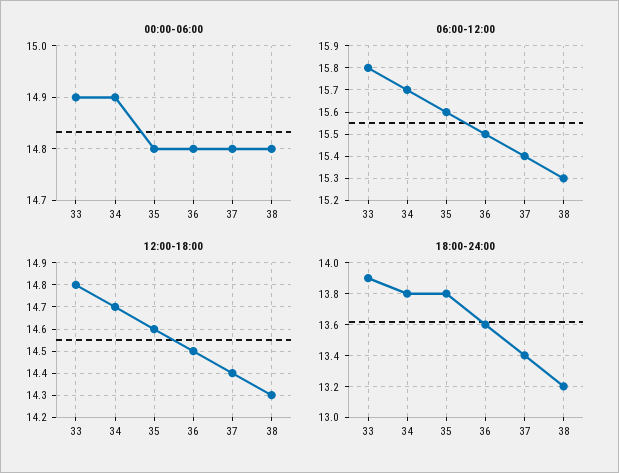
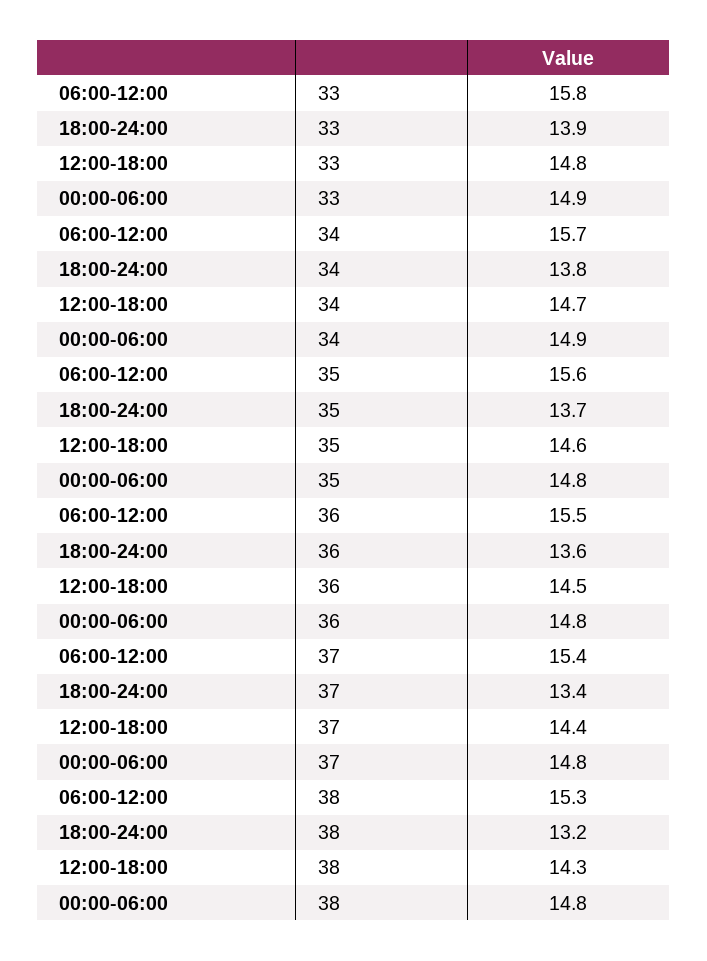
18:00-24:00, 35: 13.8 -> 13.7

